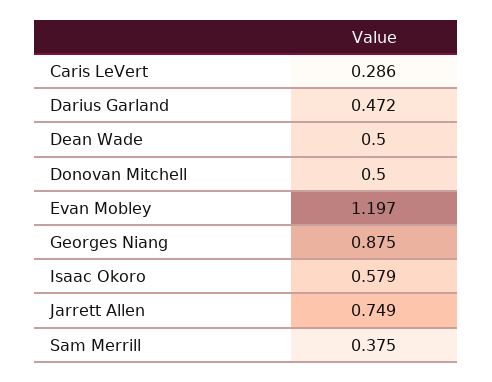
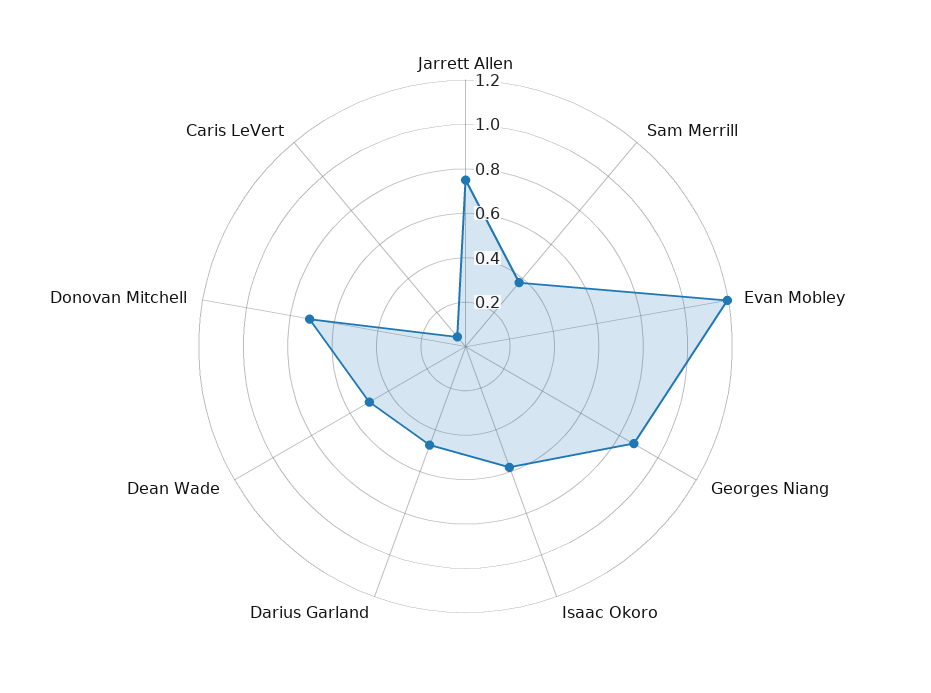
Caris LeVert: 0.286 -> 0.05
Donovan Mitchell: 0.5 -> 0.7

